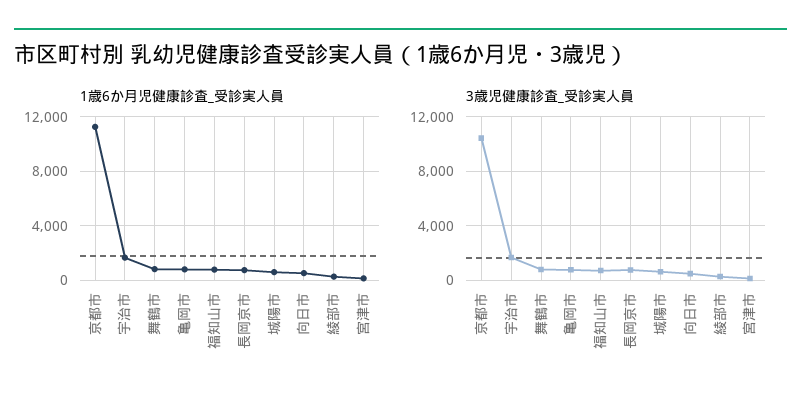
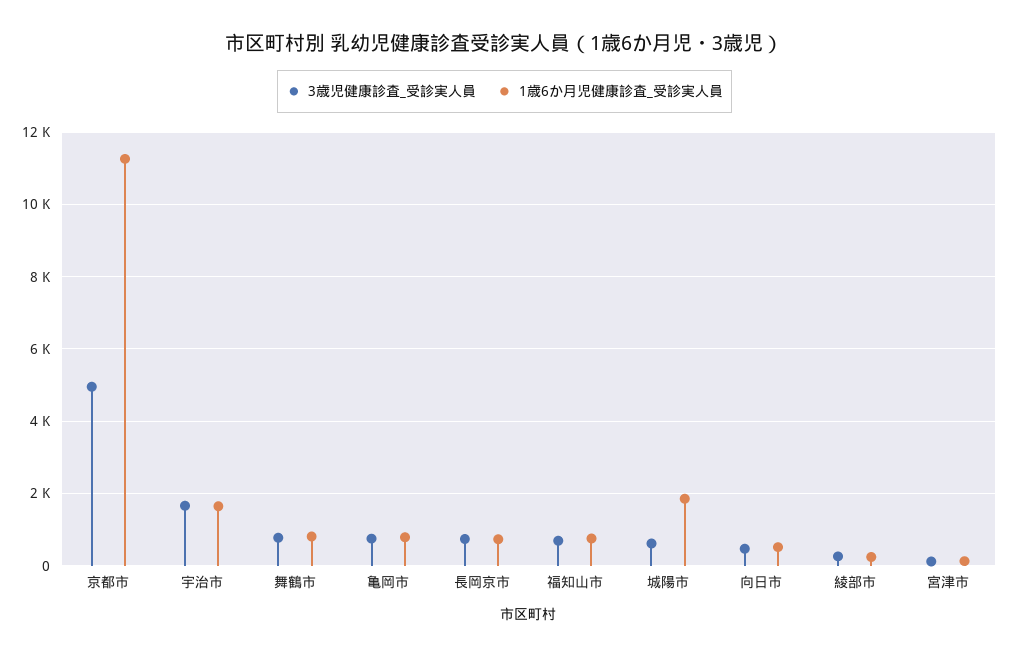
1歳6か月児健康診査_受診実人員, 城陽市: 500 -> 1800
3歳児健康診査_受診実人員, 京都市: 10500 -> 5000

